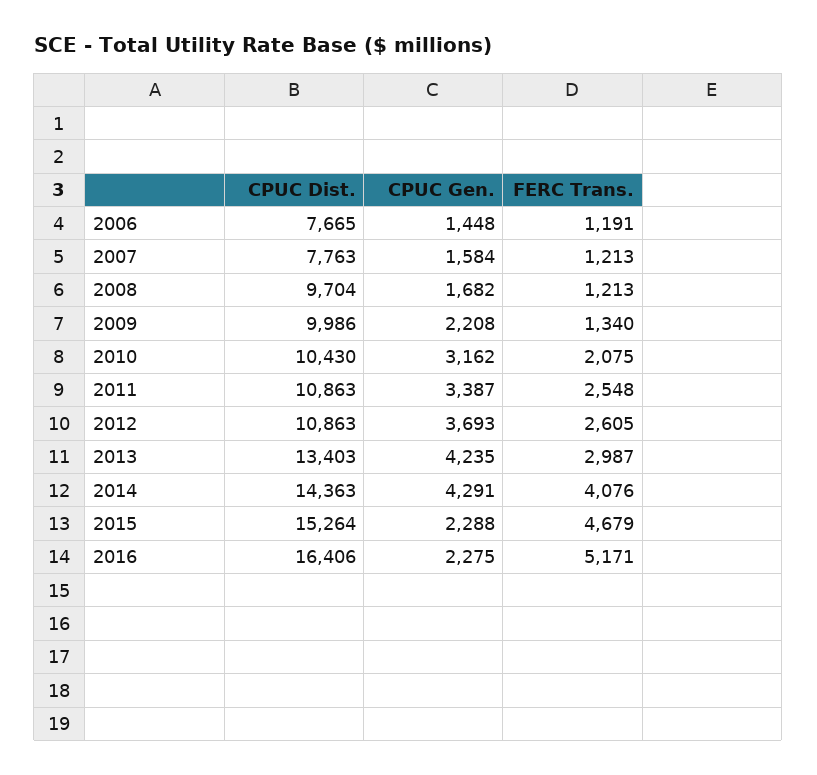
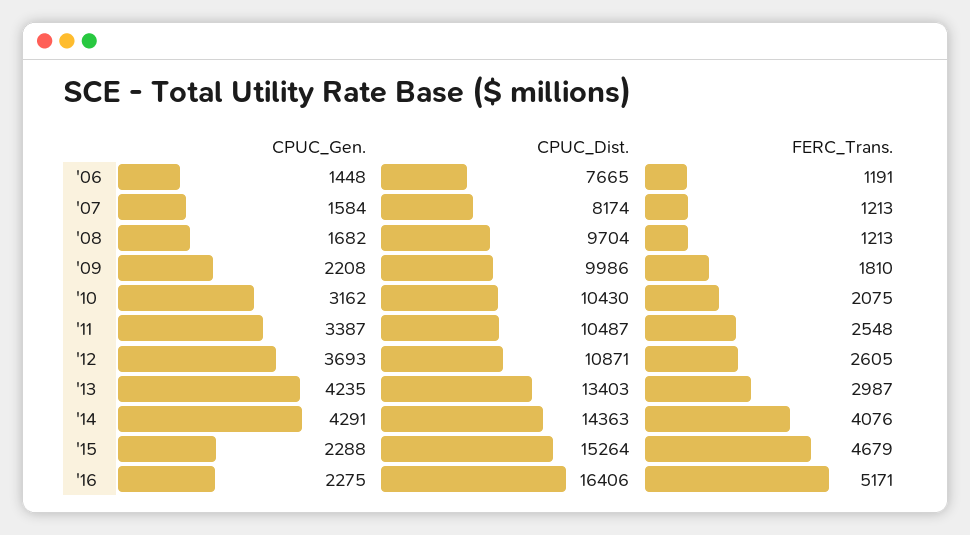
CPUC Dist., 2007: 7763 -> 8174
FERC Trans., 2009: 1340 -> 1810
CPUC Dist., 2011: 10863 -> 10487
CPUC Dist., 2012: 10863 -> 10871

